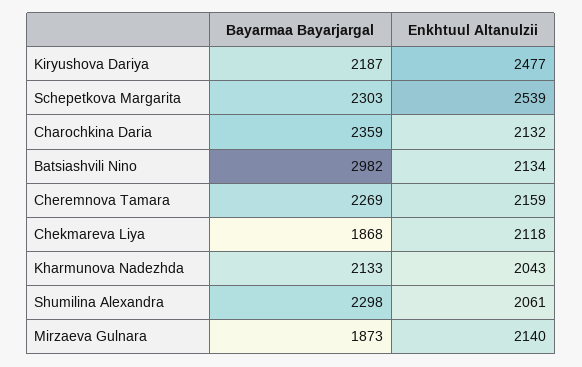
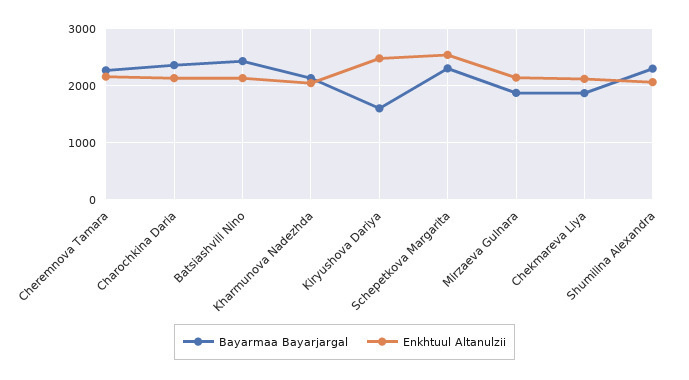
Bayarmaa Bayarjargal, Kiryushova Dariya: 2187 -> 1600
Bayarmaa Bayarjargal, Batsiashvili Nino: 2982 -> 2400

